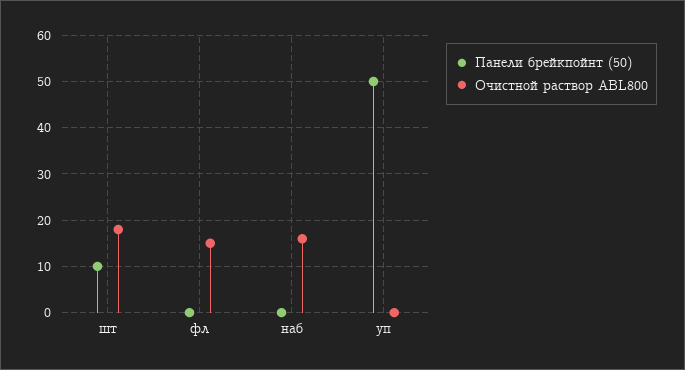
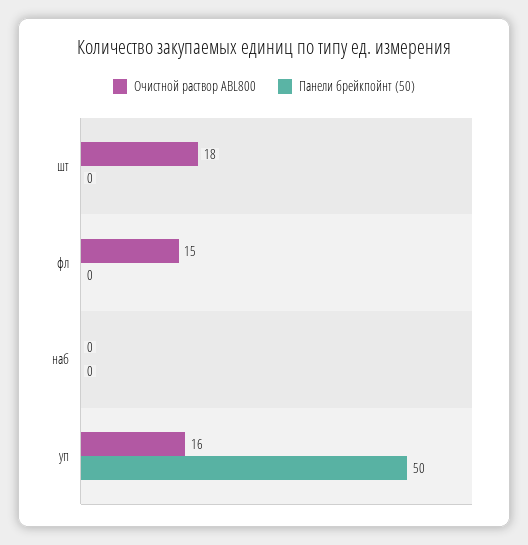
Панели брейкпойнт (50), шт: 10 -> 0
Очистной раствор ABL800, наб: 15 -> 0
Очистной раствор ABL800, уп: 0 -> 16

